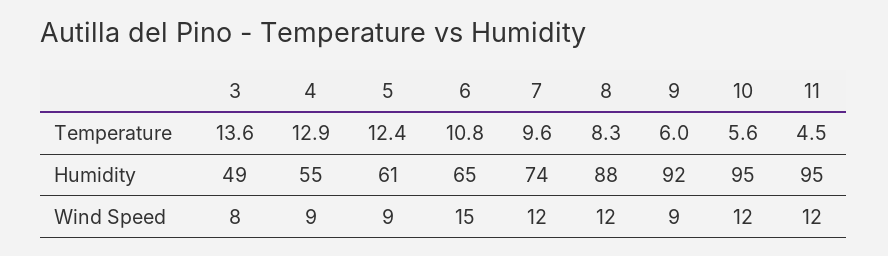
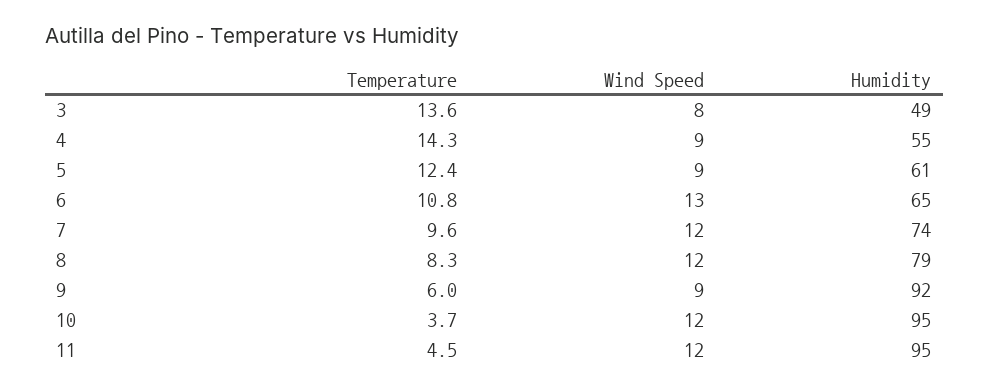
4, Temperature: 12.9 -> 14.3
10, Temperature: 5.6 -> 3.7
8, Humidity: 88 -> 79
6, Wind Speed: 15 -> 13

